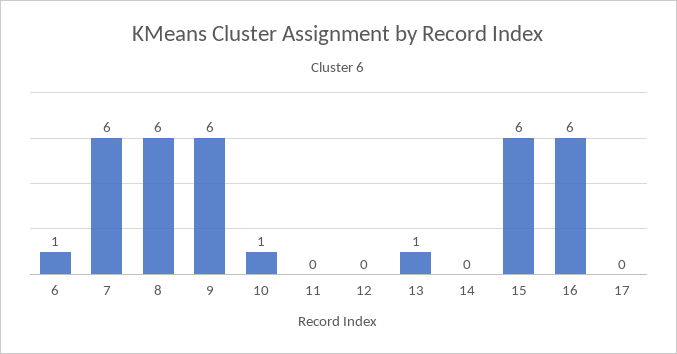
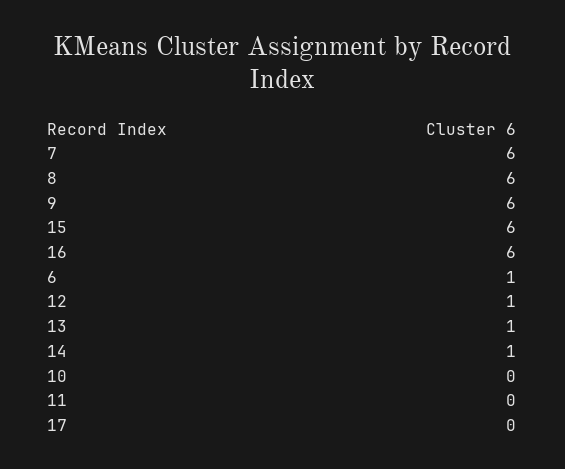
10: 1 -> 0
12: 0 -> 1
14: 0 -> 1

